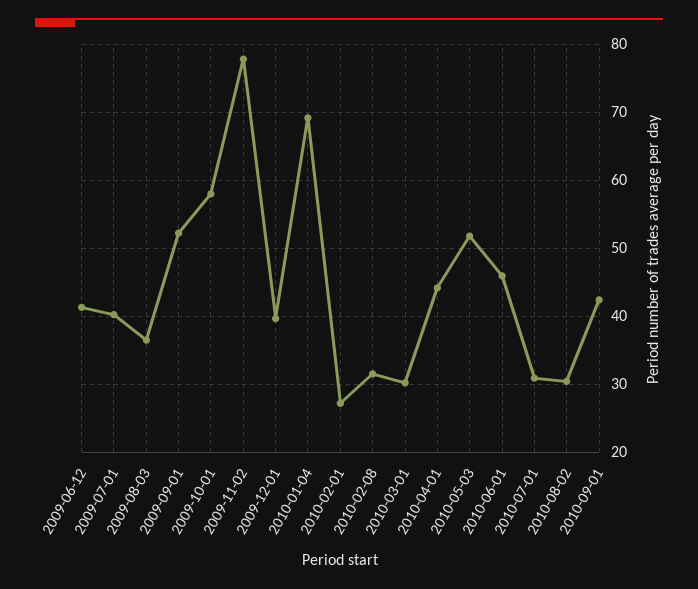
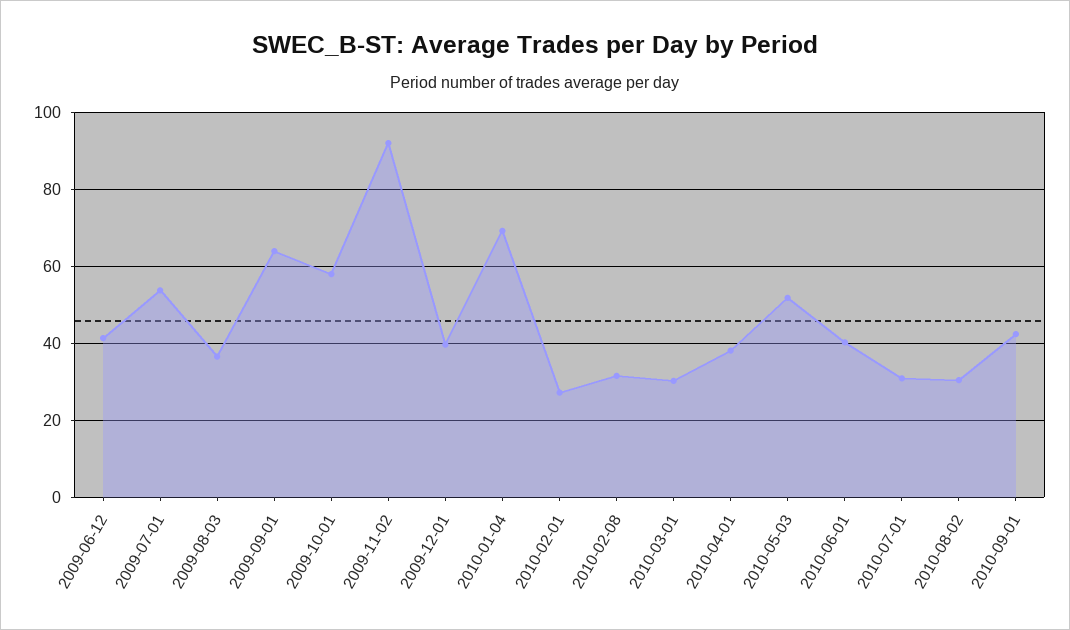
2009-07-01: 40 -> 54
2009-09-01: 52 -> 64
2009-11-02: 78 -> 92
2010-04-01: 44 -> 38
2010-06-01: 46 -> 40

